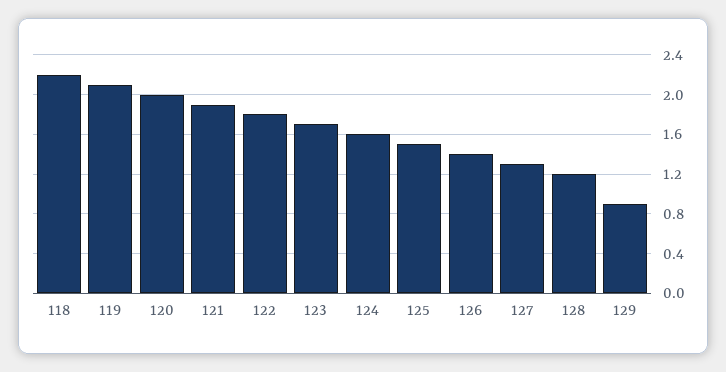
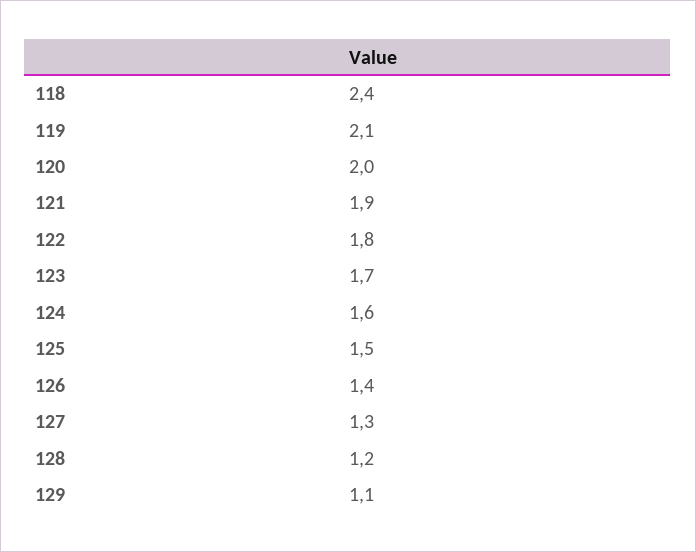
118: 2.2 -> 2.4
129: 0.9 -> 1.1

